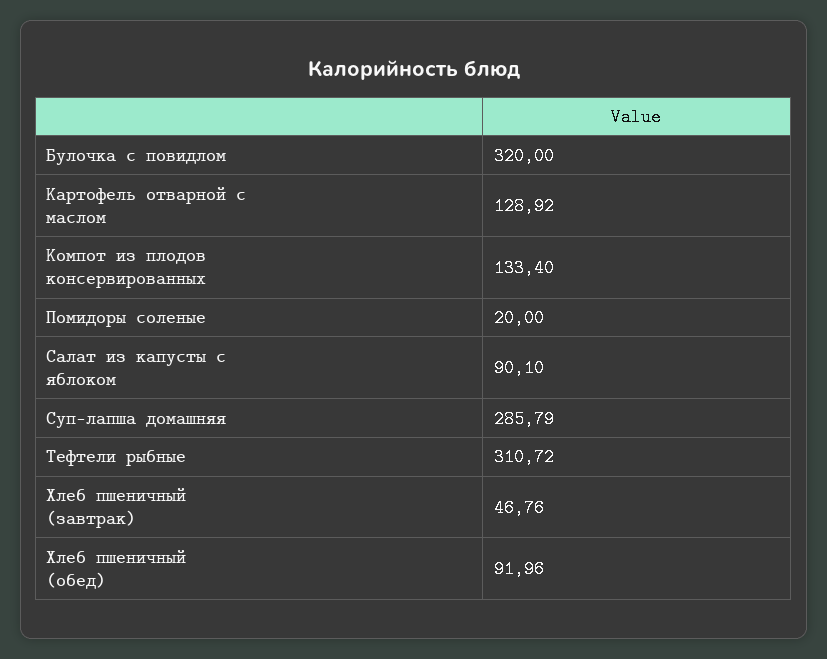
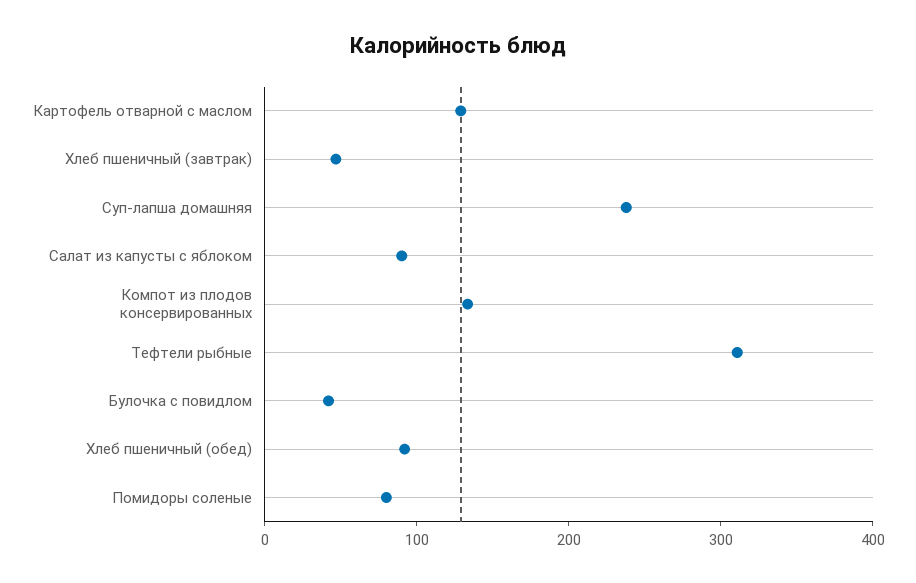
Булочка с повидлом: 320 -> 40
Помидоры соленые: 20 -> 80
Суп-лапша домашняя: 285.79 -> 240

